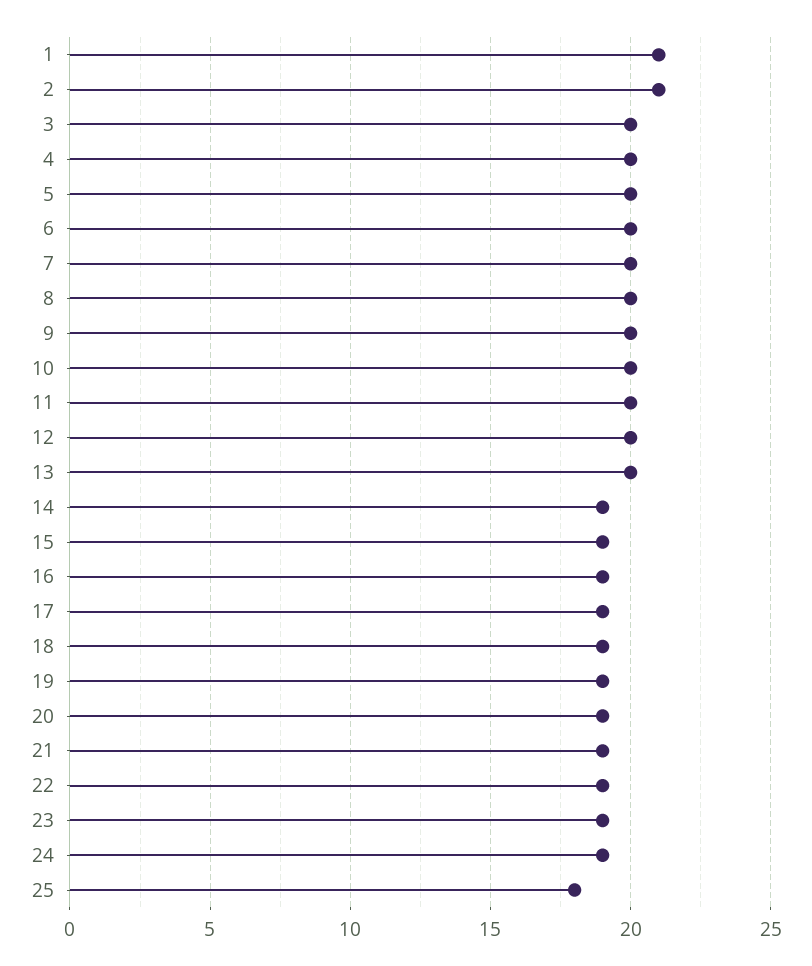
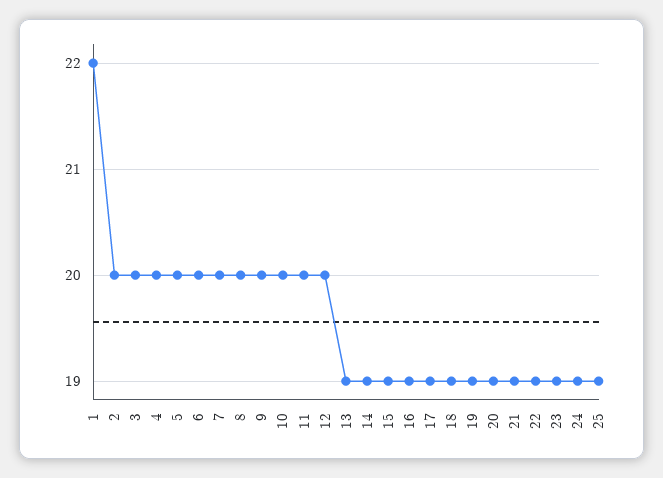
1: 21 -> 22
2: 21 -> 20
13: 20 -> 19
25: 18 -> 19

